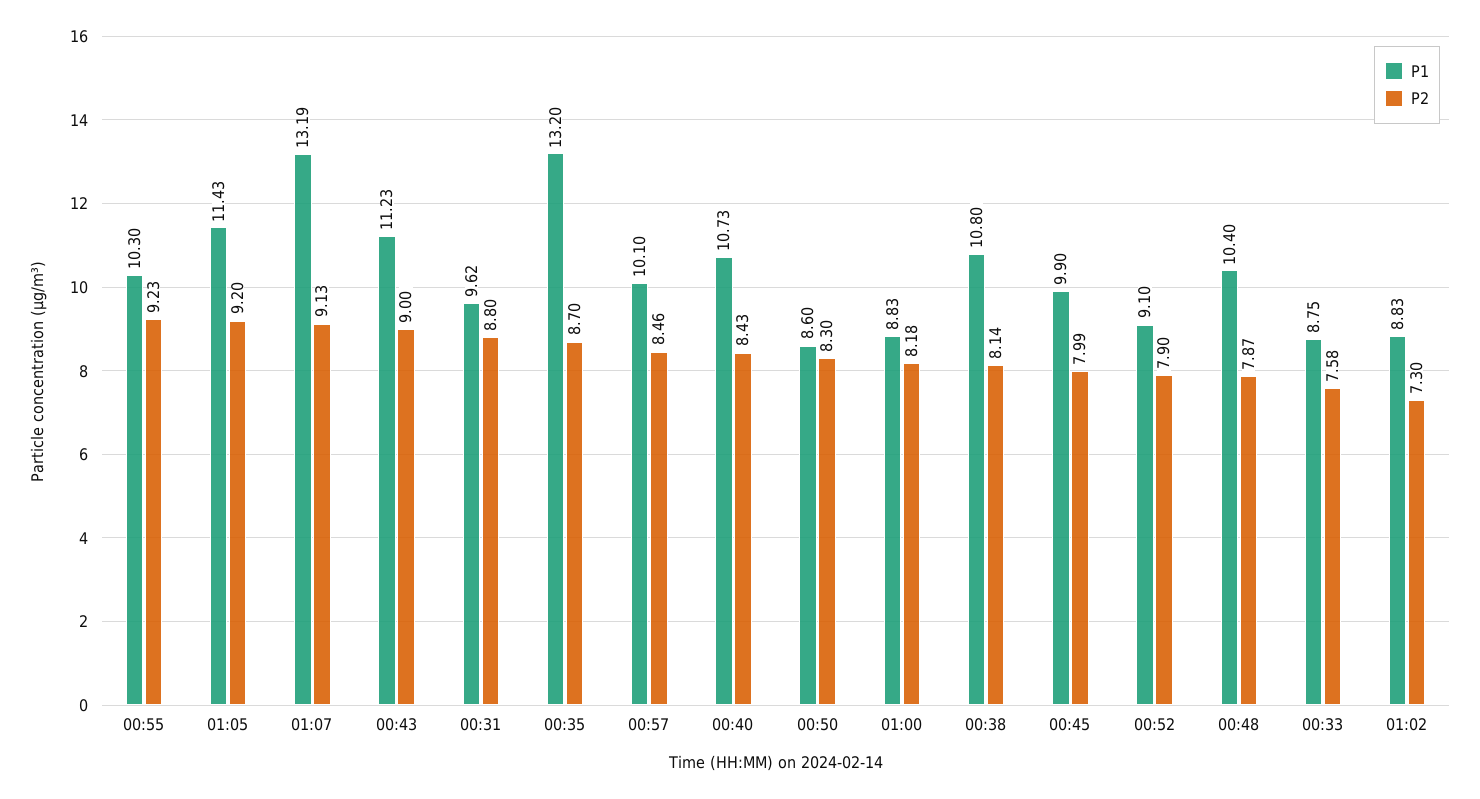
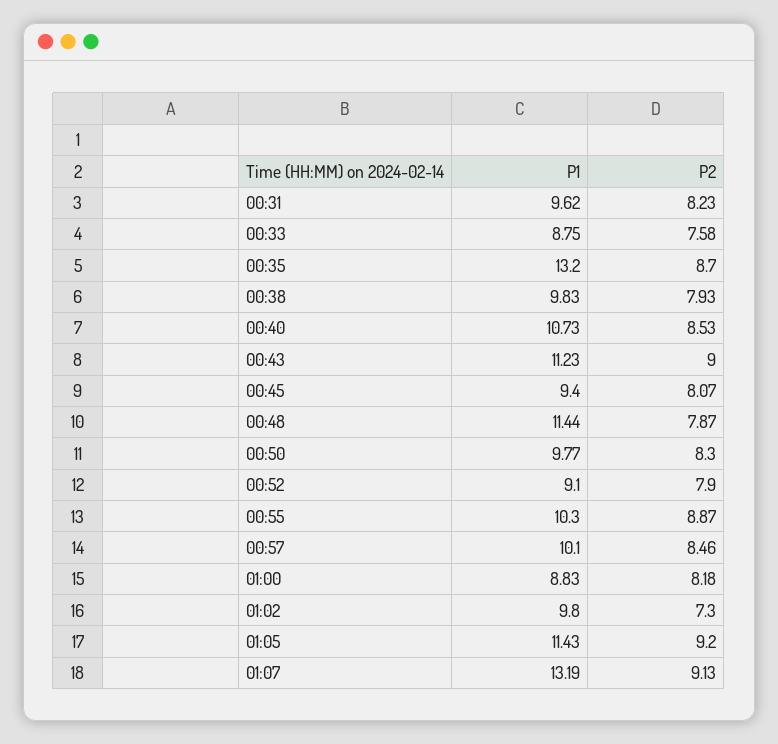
P2, 00:55: 9.23 -> 8.87
P2, 00:31: 8.8 -> 8.23
P2, 00:40: 8.43 -> 8.53
P1, 00:50: 8.6 -> 9.77
P1, 00:38: 10.8 -> 9.83
P2, 00:38: 8.14 -> 7.93
P1, 00:45: 9.9 -> 9.4
P2, 00:45: 7.99 -> 8.07
P1, 00:48: 10.4 -> 11.44
P1, 01:02: 8.83 -> 9.8

